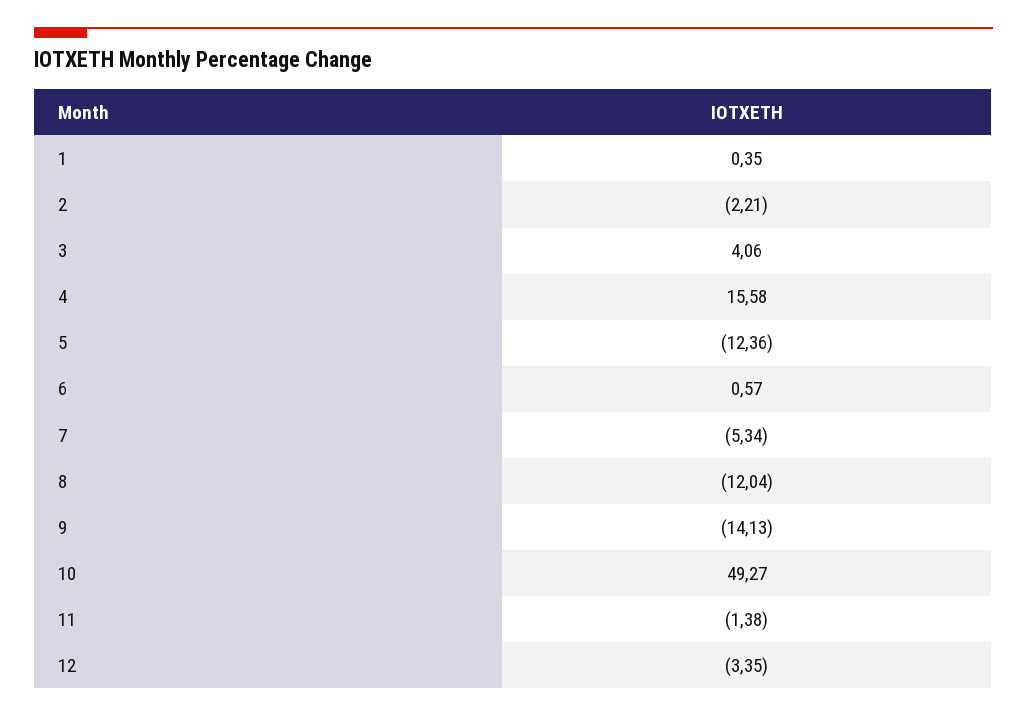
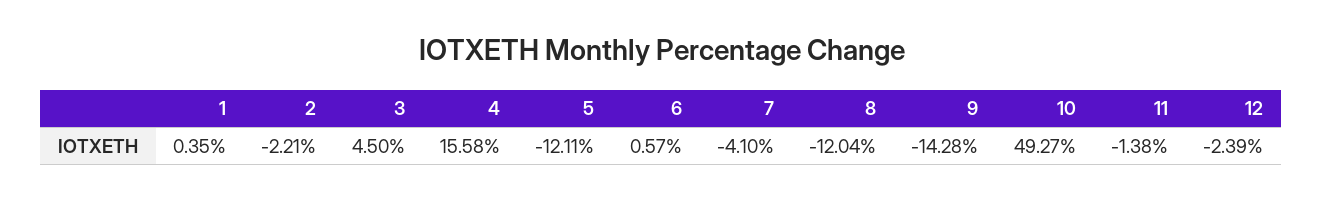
3: 4.06 -> 4.5
5: -12.36 -> -12.11
7: -5.34 -> -4.1
9: -14.13 -> -14.28
12: -3.35 -> -2.39

